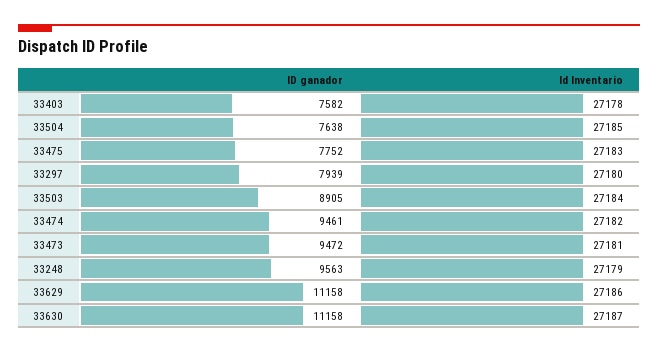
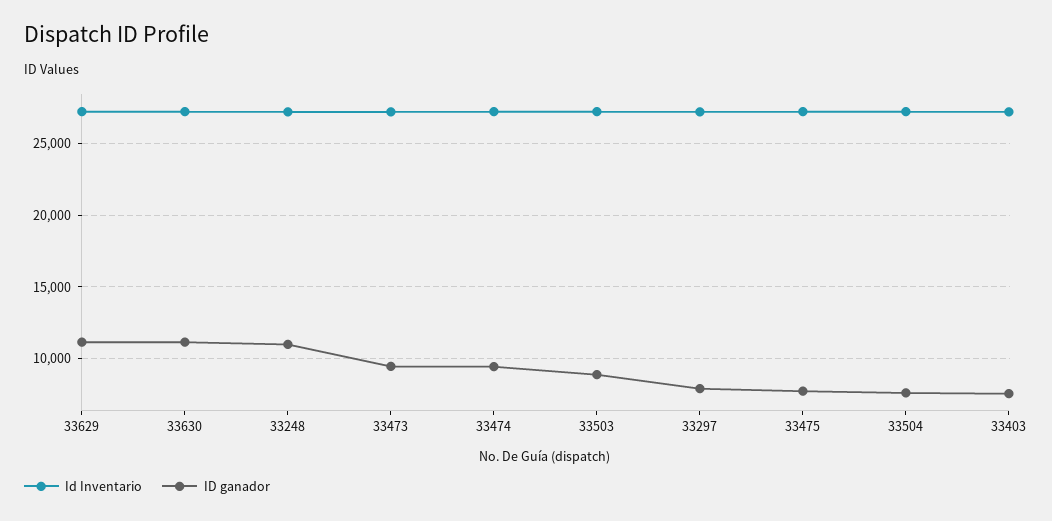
ID ganador, 33248: 9563 -> 11000

